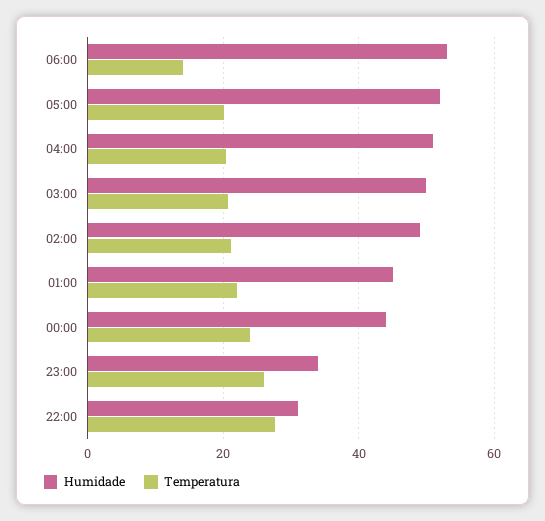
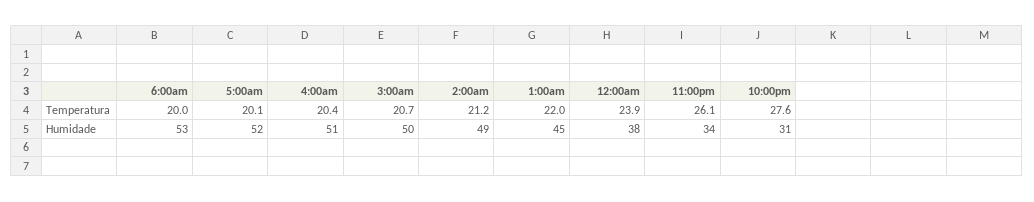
Temperatura, 06:00: 14 -> 20
Humidade, 00:00: 44 -> 38

